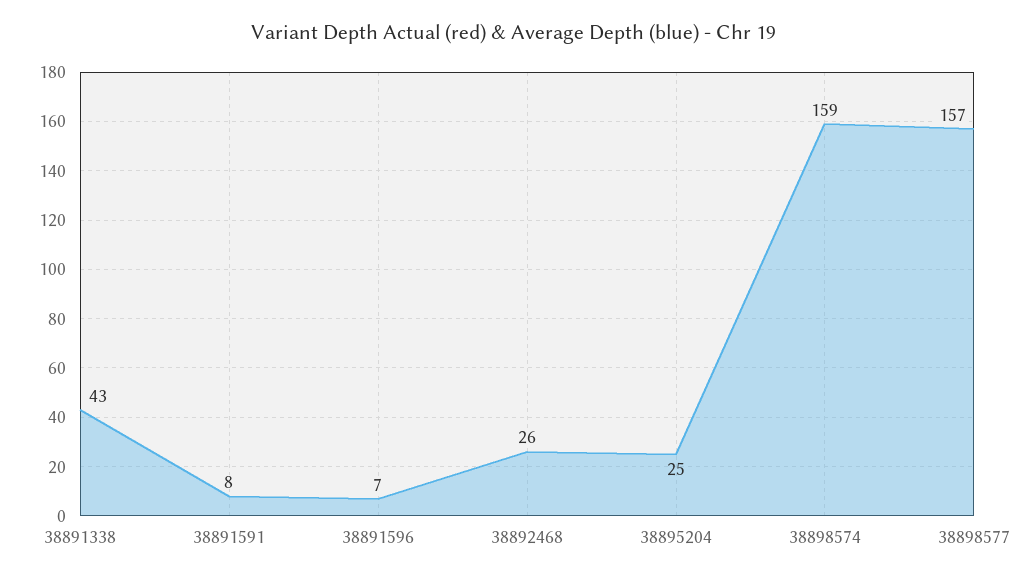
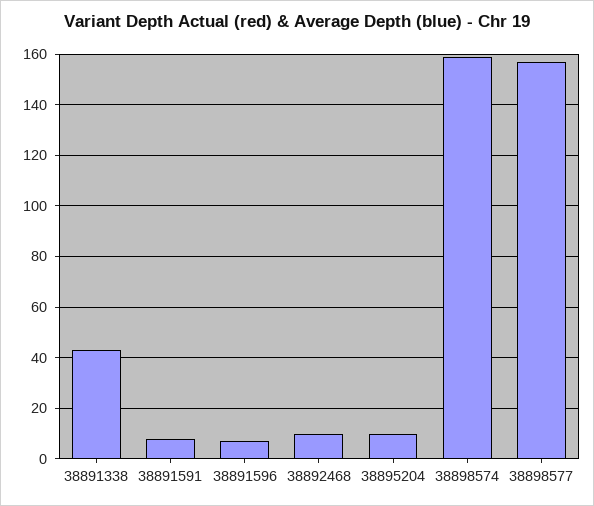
38892468: 26 -> 10
38895204: 25 -> 10

